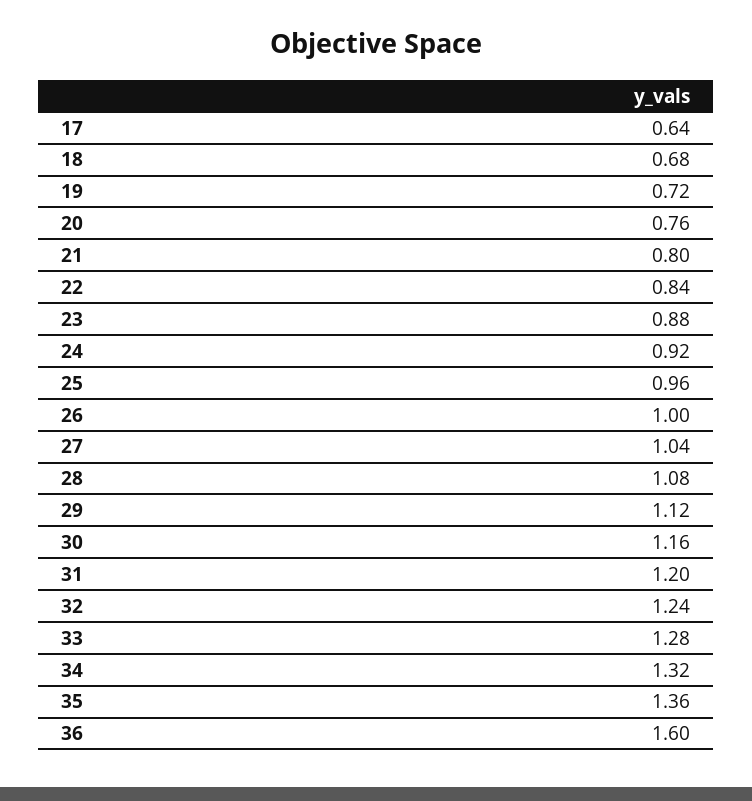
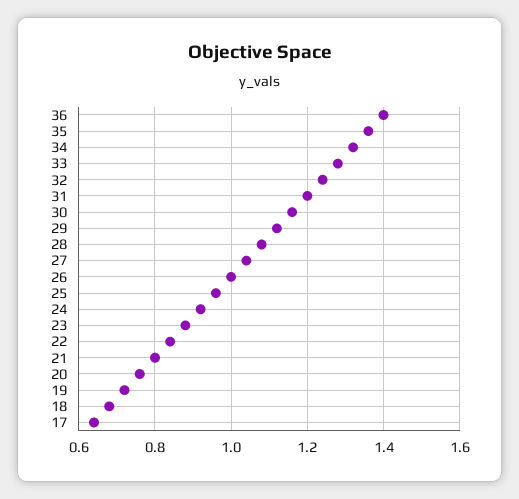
36: 1.6 -> 1.4

